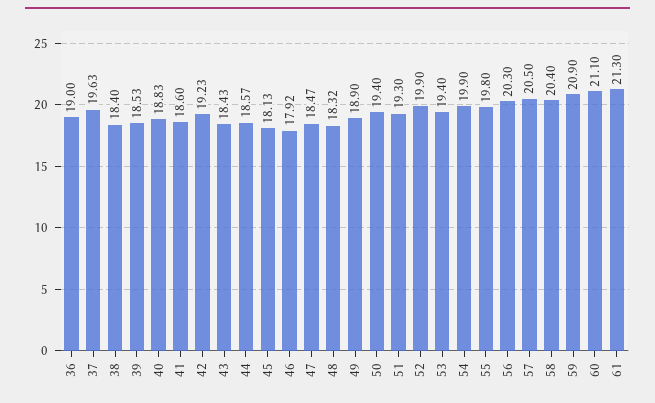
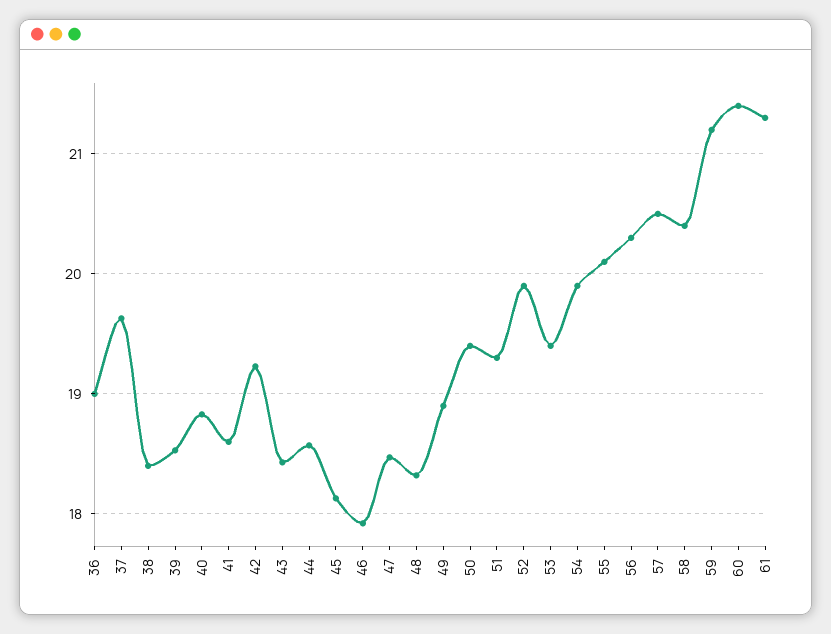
55: 19.8 -> 20.1
59: 20.9 -> 21.2
60: 21.1 -> 21.4

